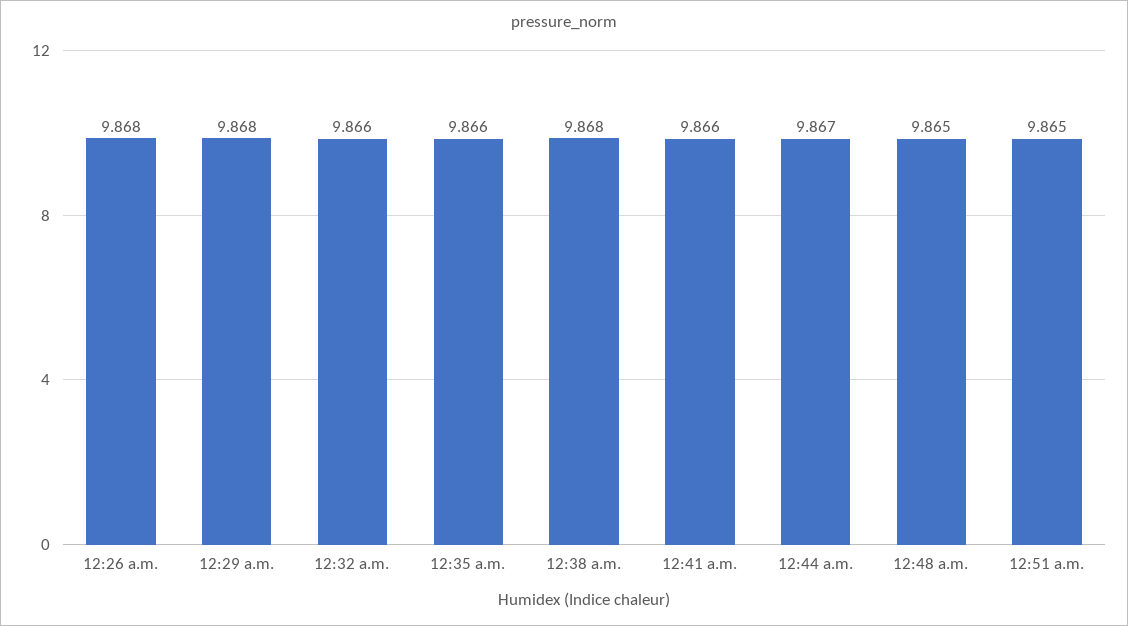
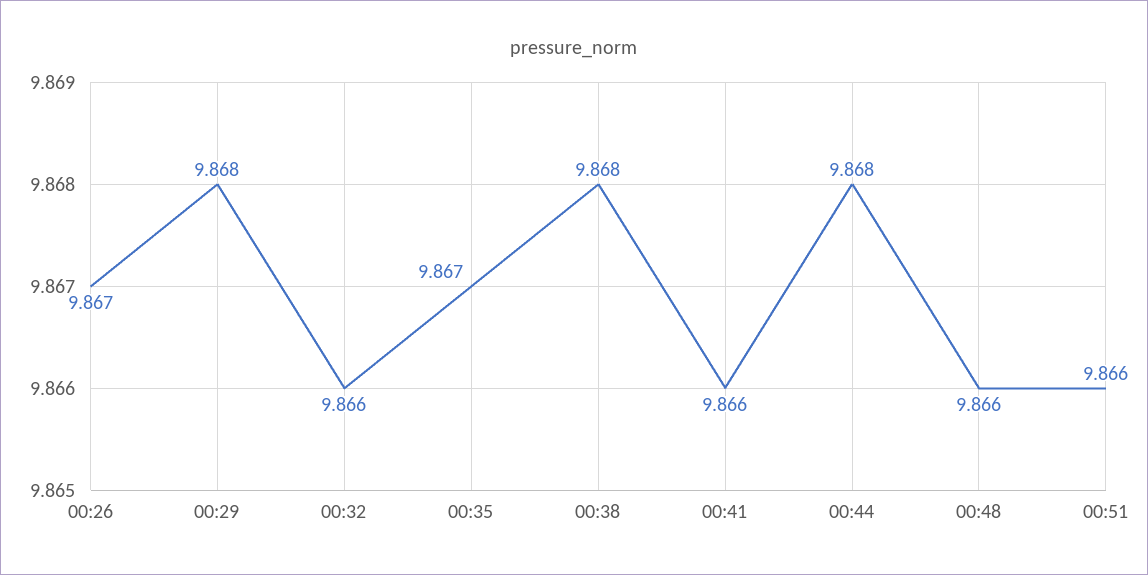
12:26 a.m.: 9.868 -> 9.867
12:35 a.m.: 9.866 -> 9.867
12:44 a.m.: 9.867 -> 9.868
12:48 a.m.: 9.865 -> 9.866
12:51 a.m.: 9.865 -> 9.866

